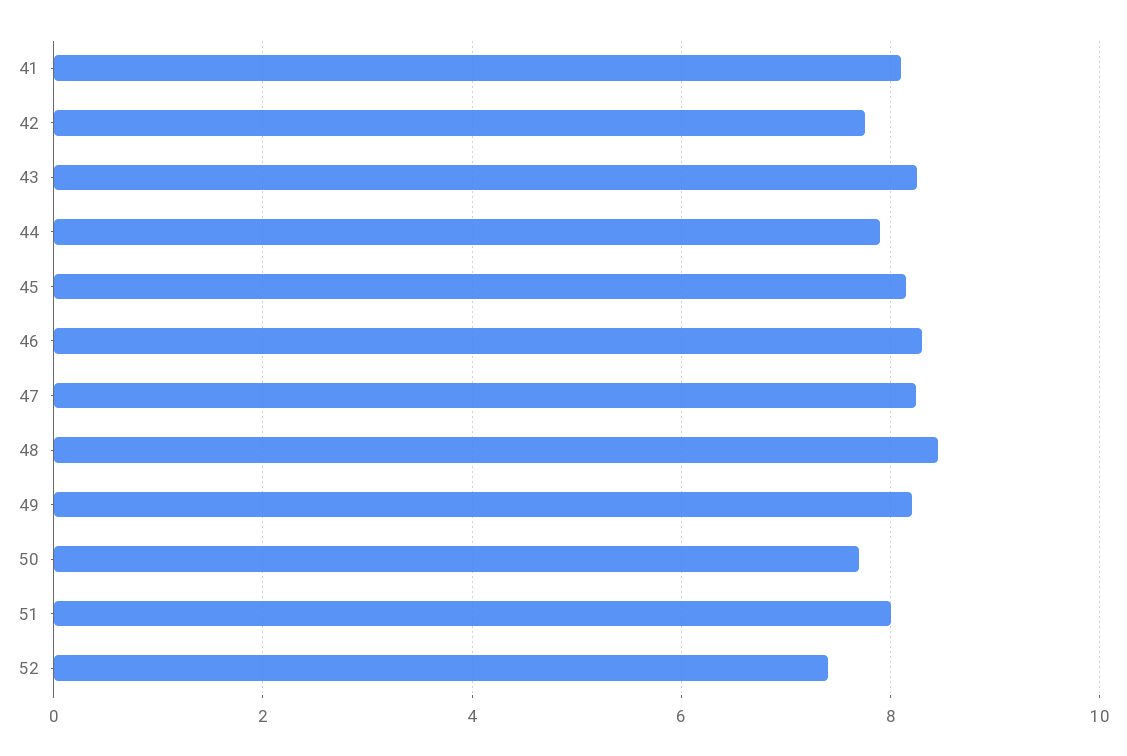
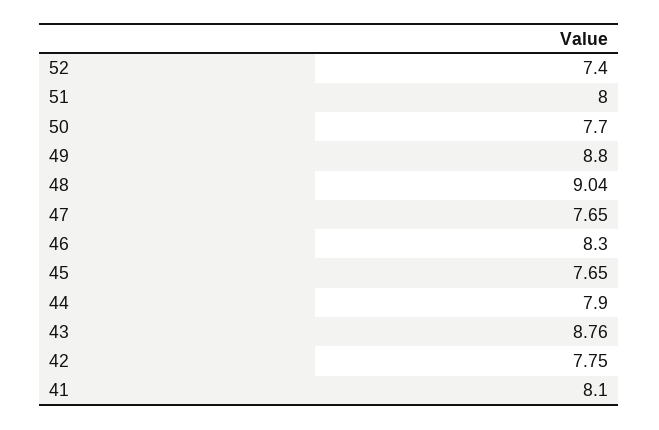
43: 8.2 -> 8.76
45: 8.2 -> 7.65
47: 8.2 -> 7.65
48: 8.4 -> 9.04
49: 8.2 -> 8.8

